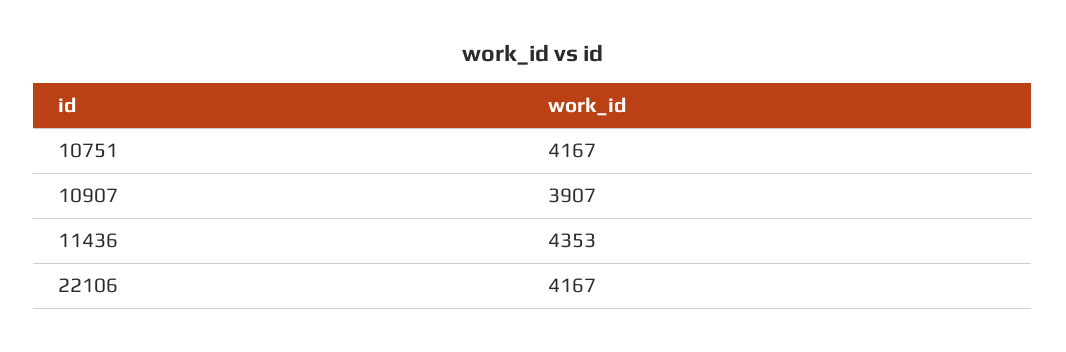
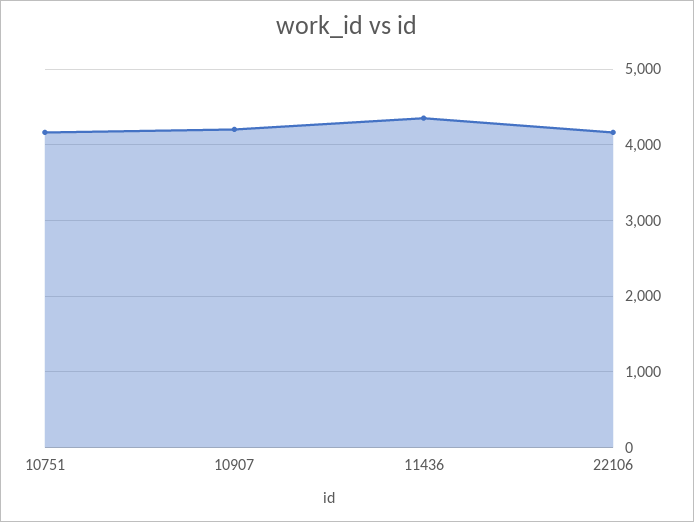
10907: 3907 -> 4200

